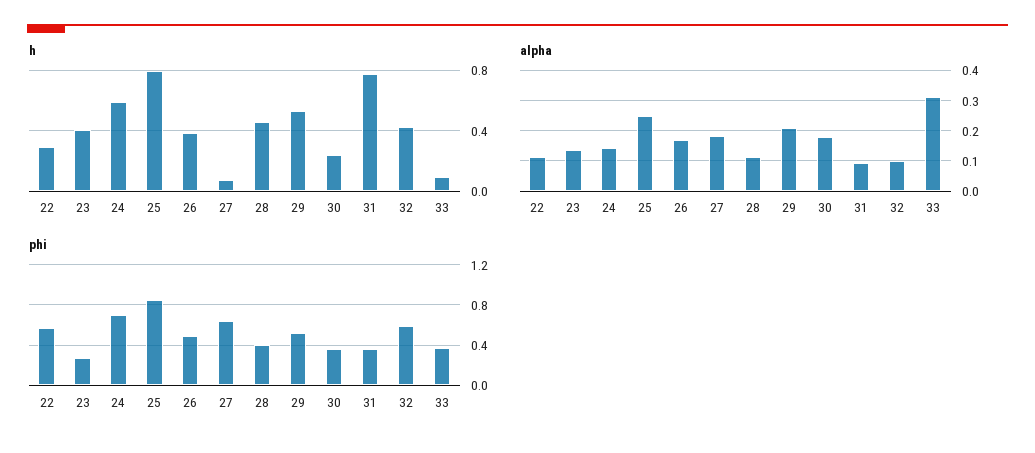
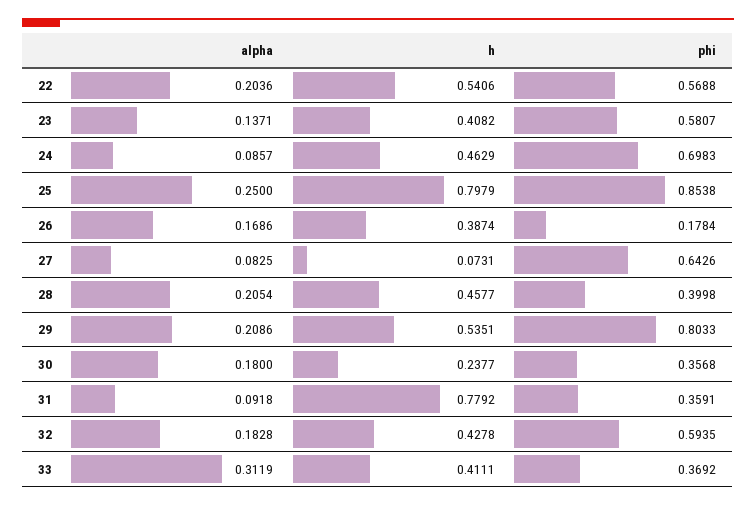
h, 22: 0.3 -> 0.5406
h, 24: 0.6 -> 0.4629
h, 33: 0.1 -> 0.4111
alpha, 22: 0.12 -> 0.2036
alpha, 24: 0.14 -> 0.0857
alpha, 27: 0.18 -> 0.0825
alpha, 28: 0.12 -> 0.2054
alpha, 32: 0.1 -> 0.1828
phi, 23: 0.3 -> 0.5807
phi, 26: 0.5 -> 0.1784
phi, 29: 0.5 -> 0.8033

